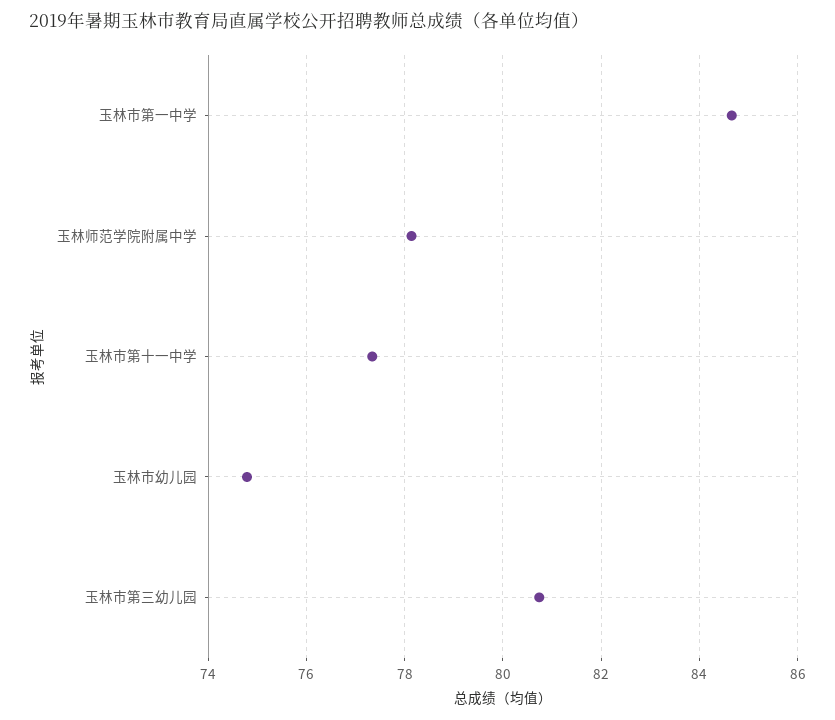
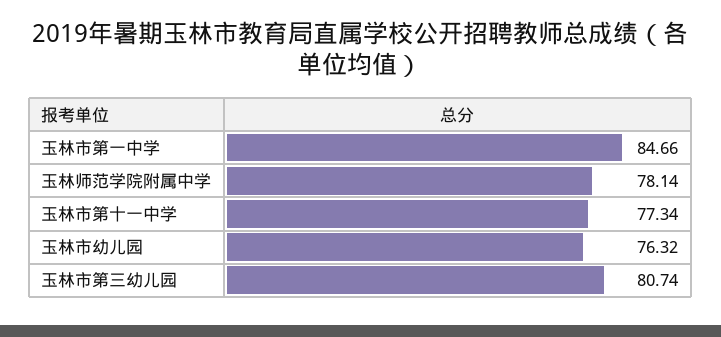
玉林市幼儿园: 74.8 -> 76.32

